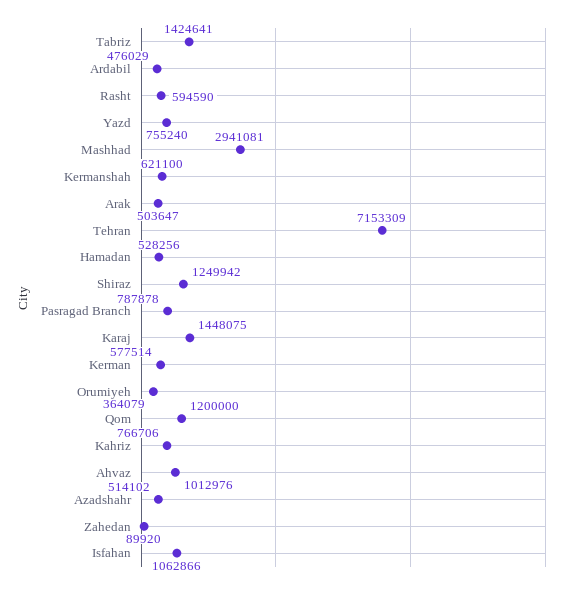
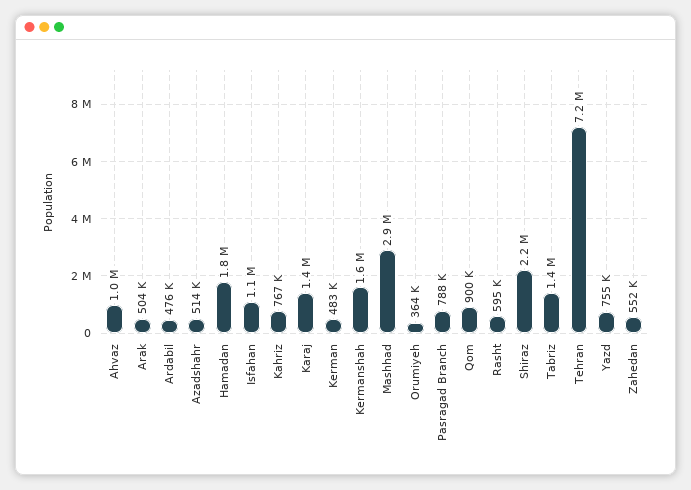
Kermanshah: 621100 -> 1600000
Hamadan: 528256 -> 1800000
Shiraz: 1249942 -> 2200000
Kerman: 577514 -> 483000
Qom: 1200000 -> 900000
Zahedan: 89920 -> 552000

